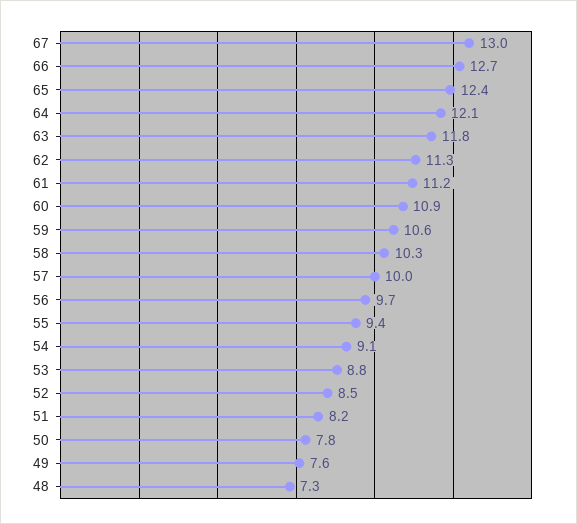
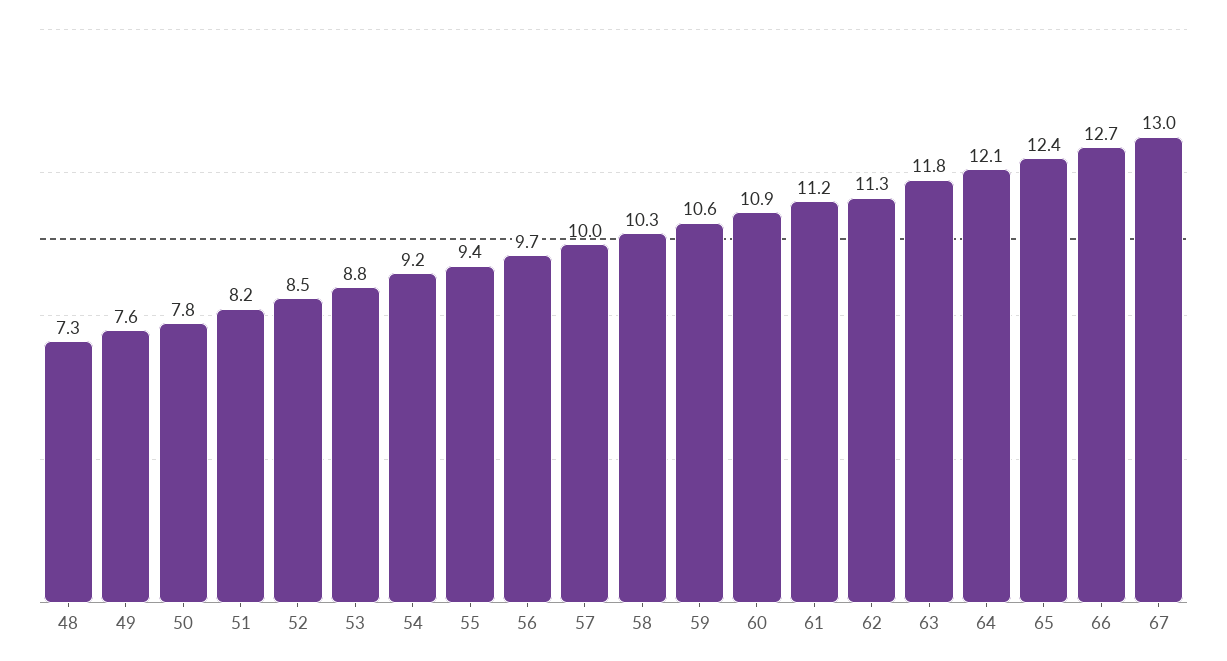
54: 9.1 -> 9.2

